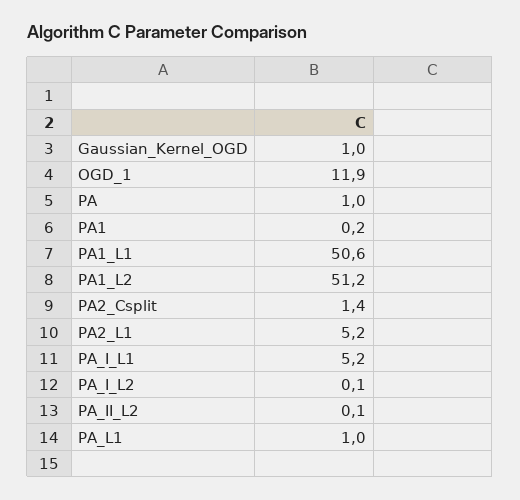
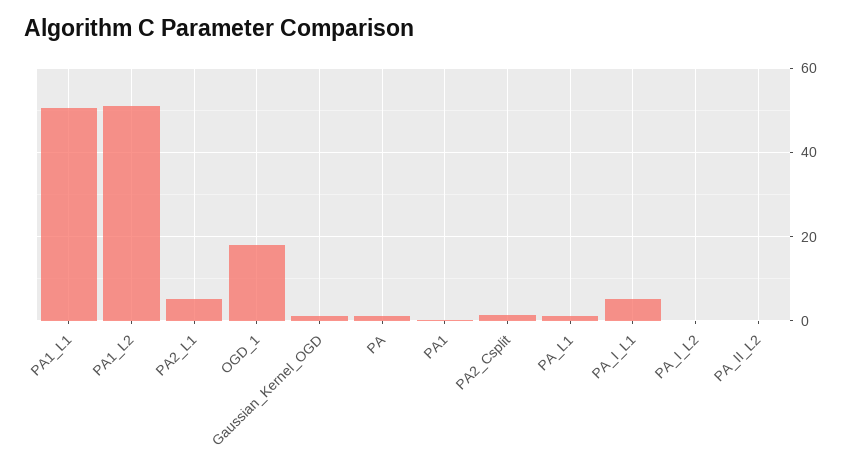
OGD_1: 11.9 -> 18

